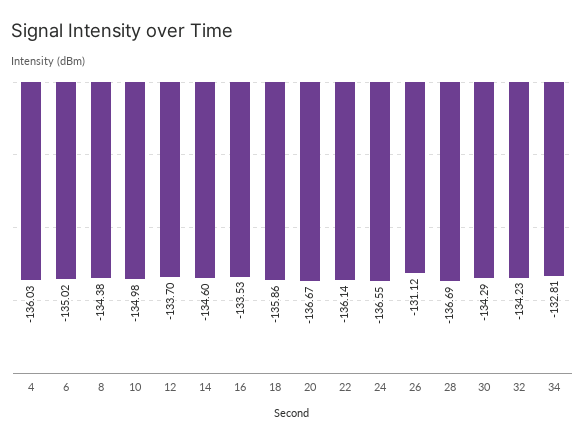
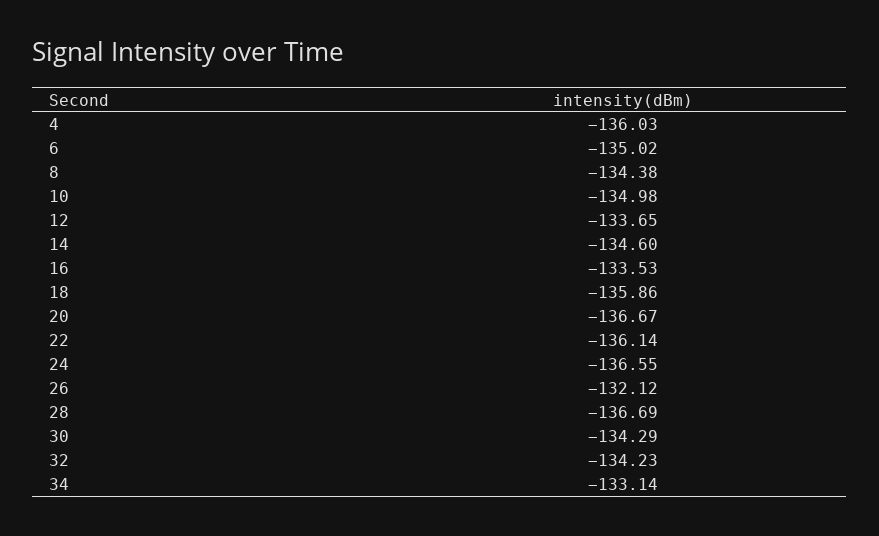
12: -133.7 -> -133.65
26: -131.12 -> -132.12
34: -132.81 -> -133.14

